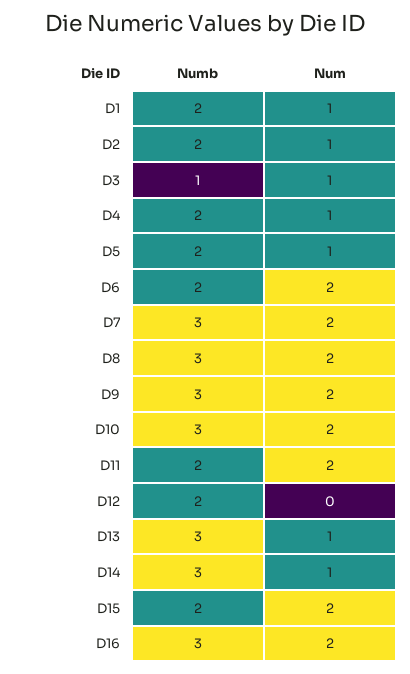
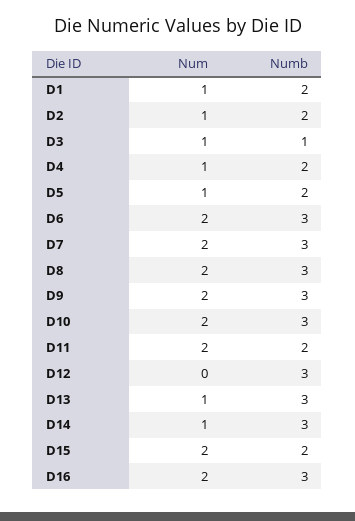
Numb, D6: 2 -> 3
Numb, D12: 2 -> 3

